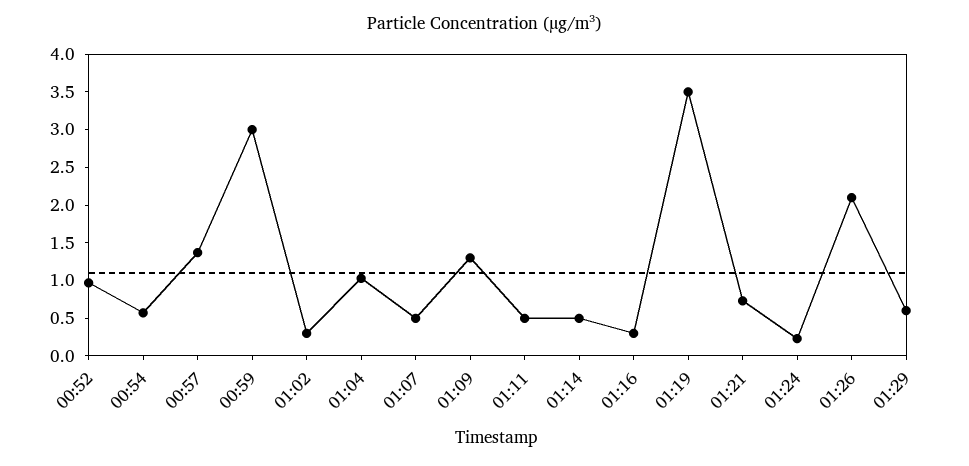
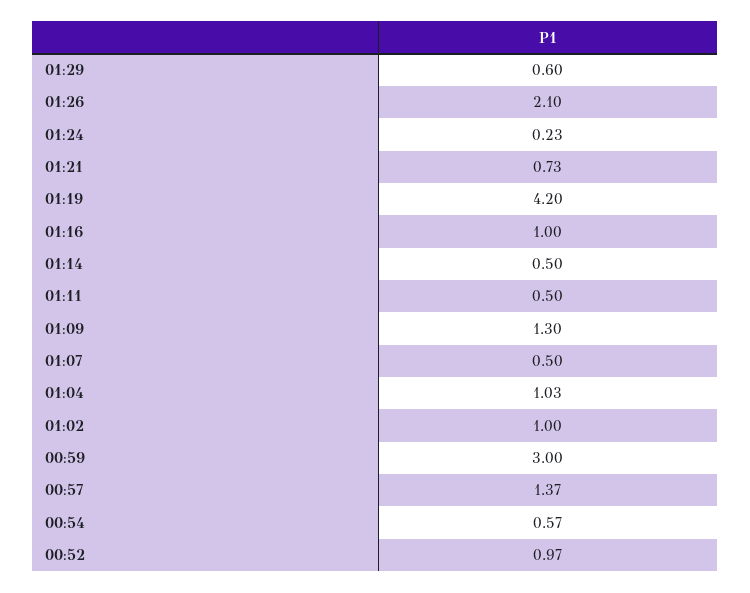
01:02: 0.25 -> 1
01:16: 0.25 -> 1
01:19: 3.5 -> 4.2

